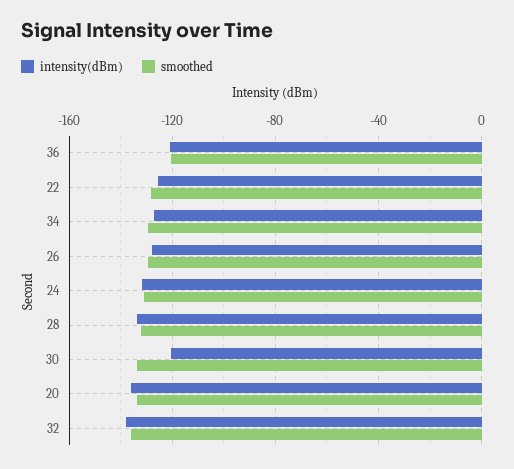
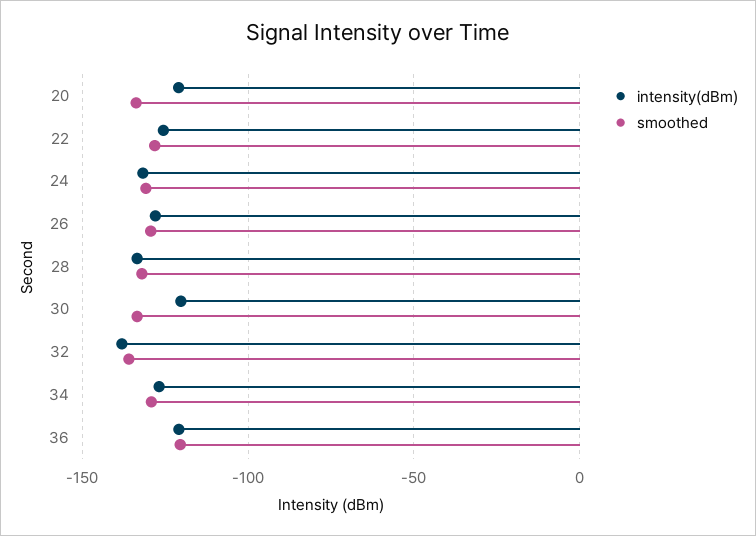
intensity(dBm), 20: -135 -> -120

